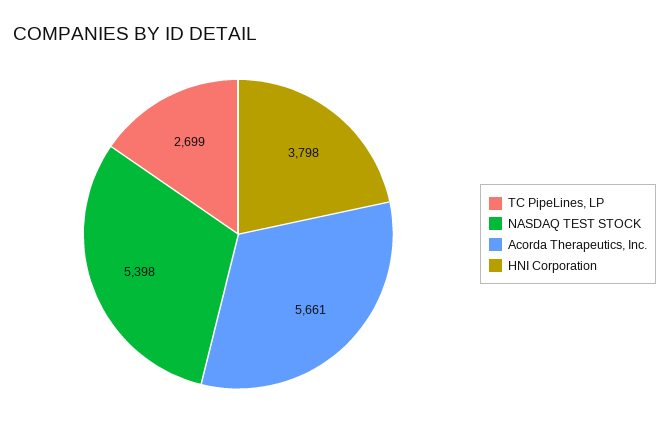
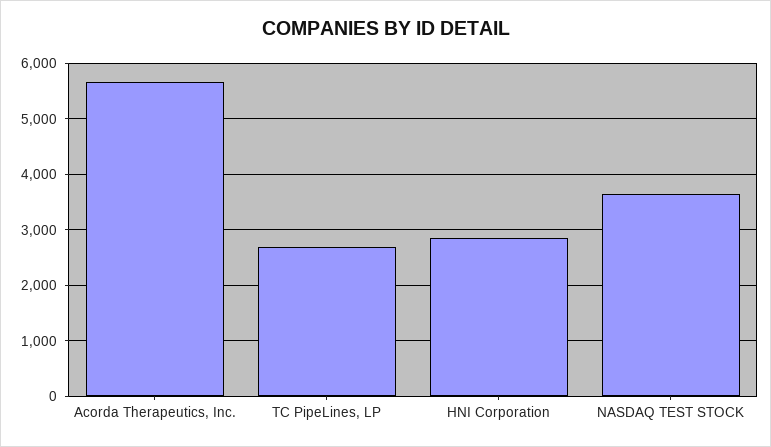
NASDAQ TEST STOCK: 5398 -> 3600
HNI Corporation: 3798 -> 2800

